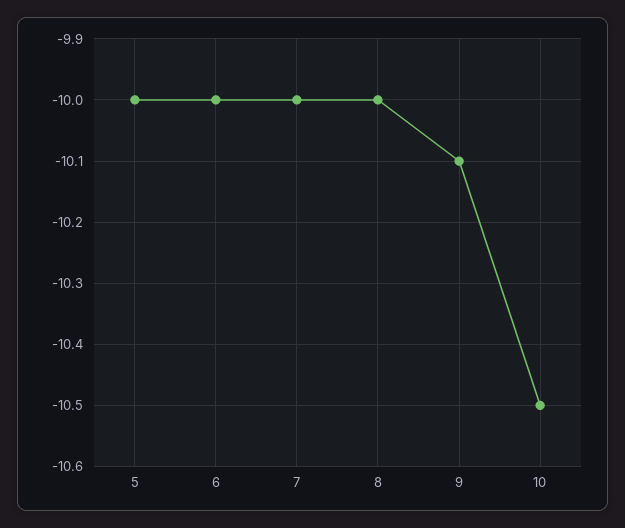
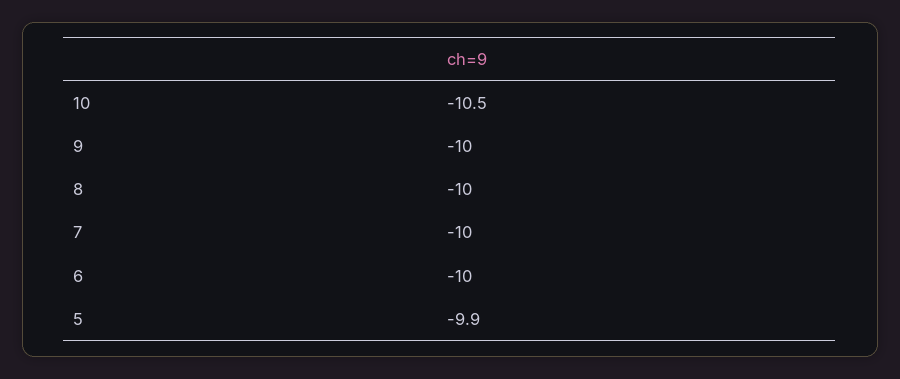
5: -10 -> -9.9
9: -10.1 -> -10

